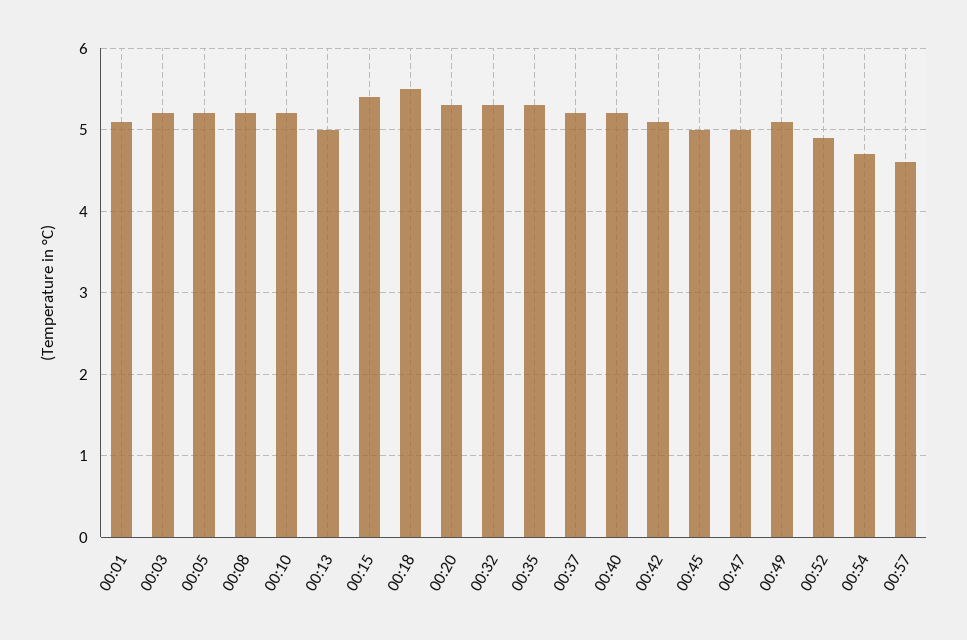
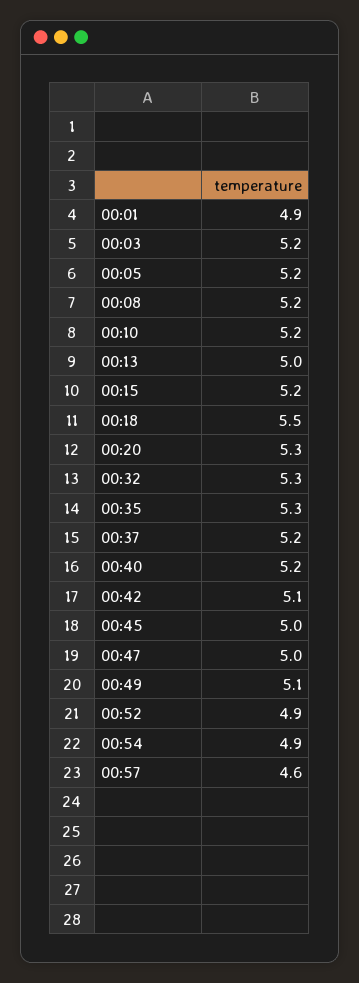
00:01: 5.1 -> 4.9
00:15: 5.4 -> 5.2
00:54: 4.7 -> 4.9

